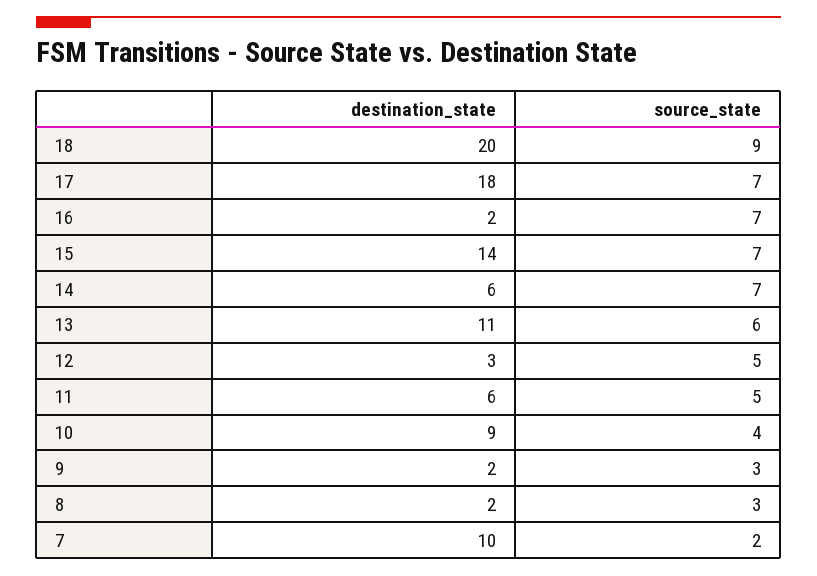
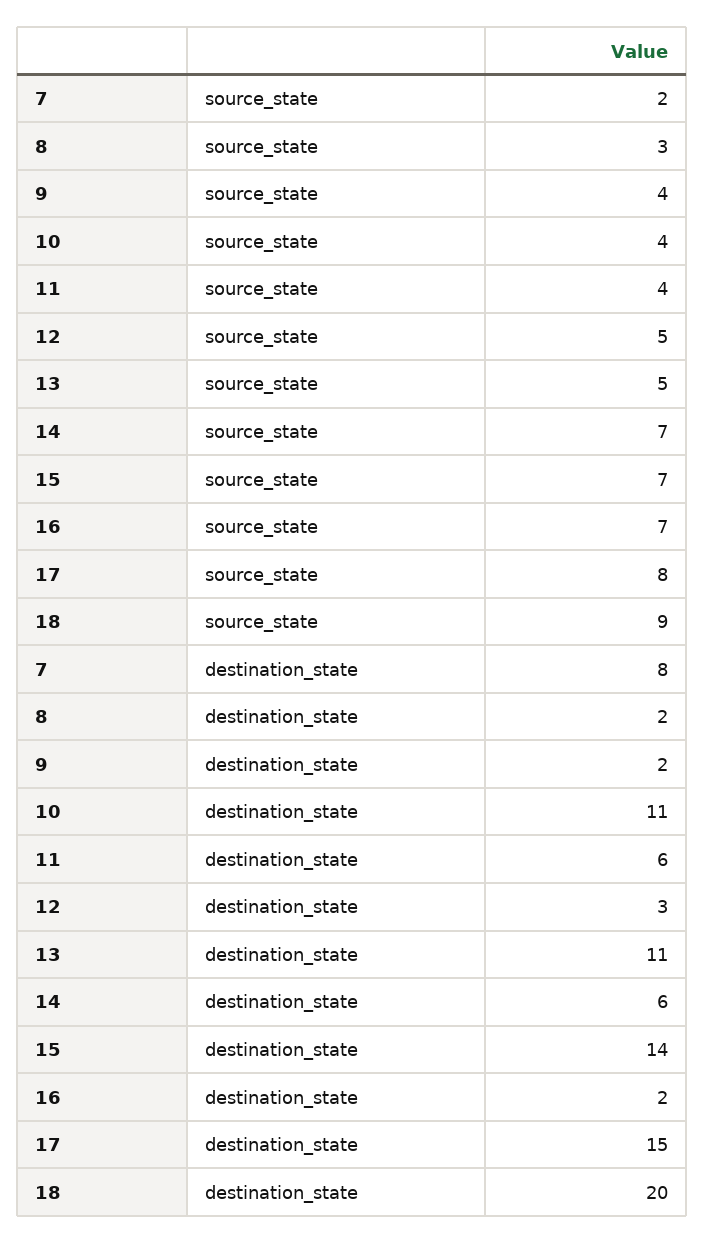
destination_state, 17: 18 -> 15
source_state, 17: 7 -> 8
source_state, 13: 6 -> 5
source_state, 11: 5 -> 4
destination_state, 10: 9 -> 11
source_state, 9: 3 -> 4
destination_state, 7: 10 -> 8

